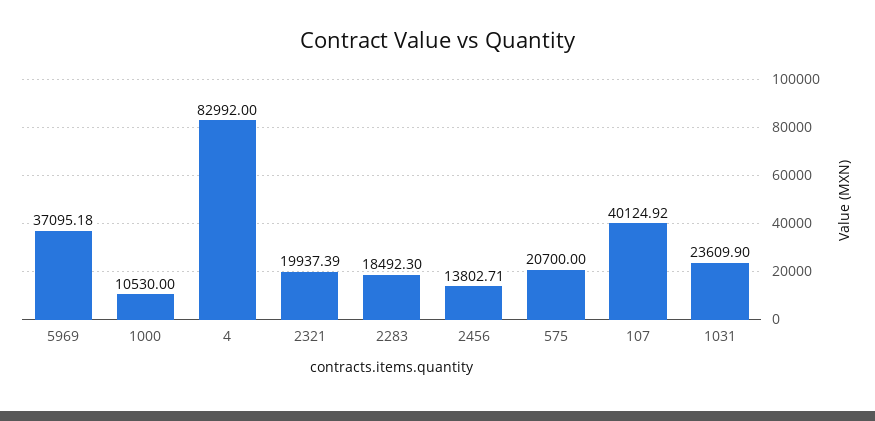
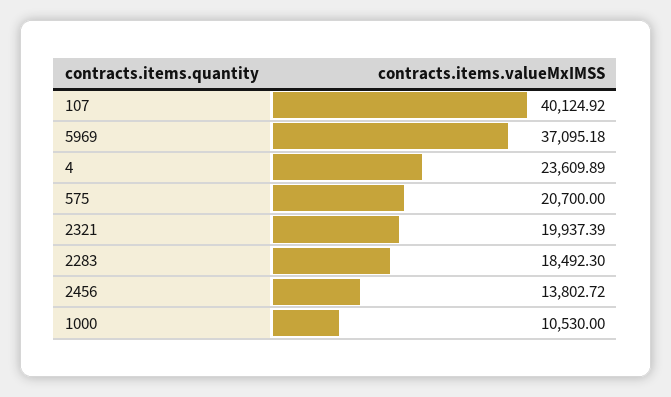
4: 82992 -> 23609.89
2456: 13802.71 -> 13802.72
1031: 23609.9 -> none

